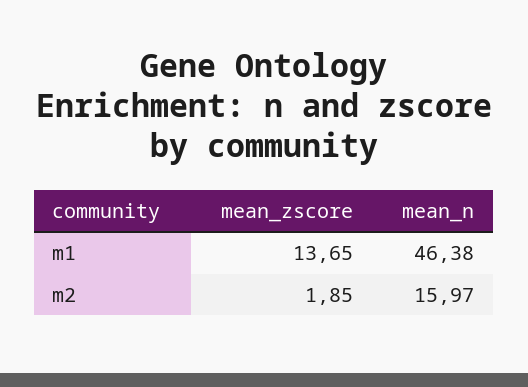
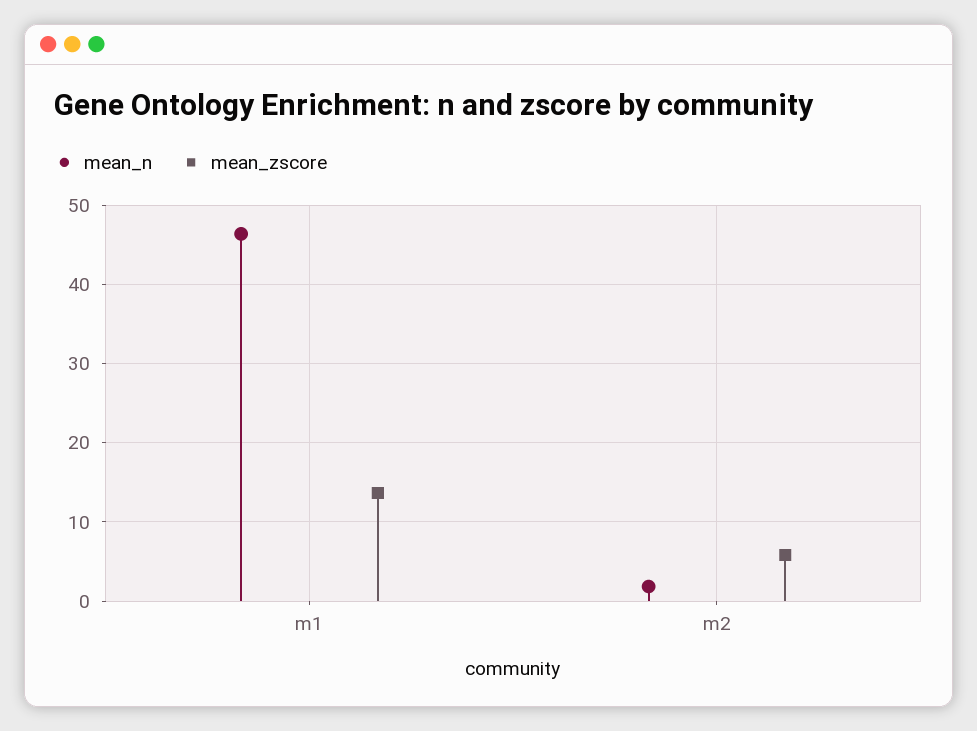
mean_zscore, m2: 1.85 -> 6
mean_n, m2: 15.97 -> 2

